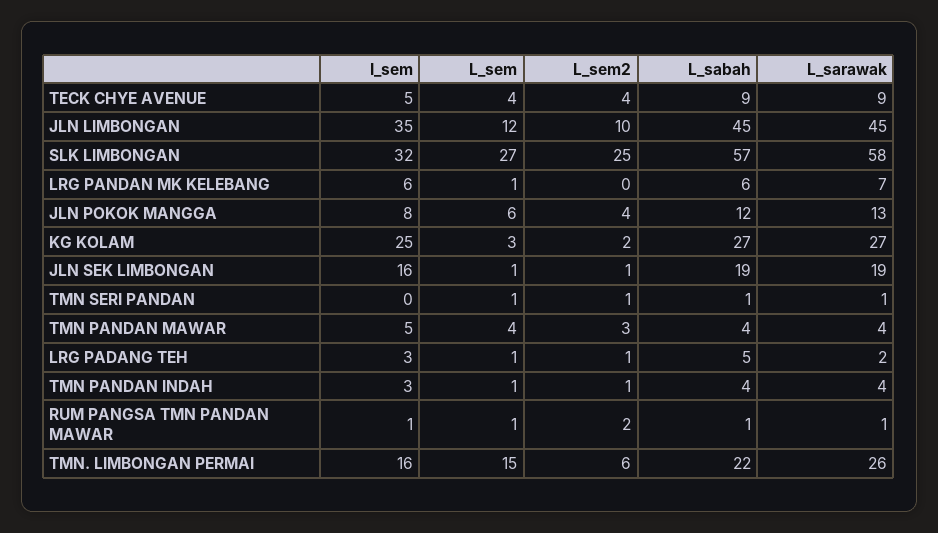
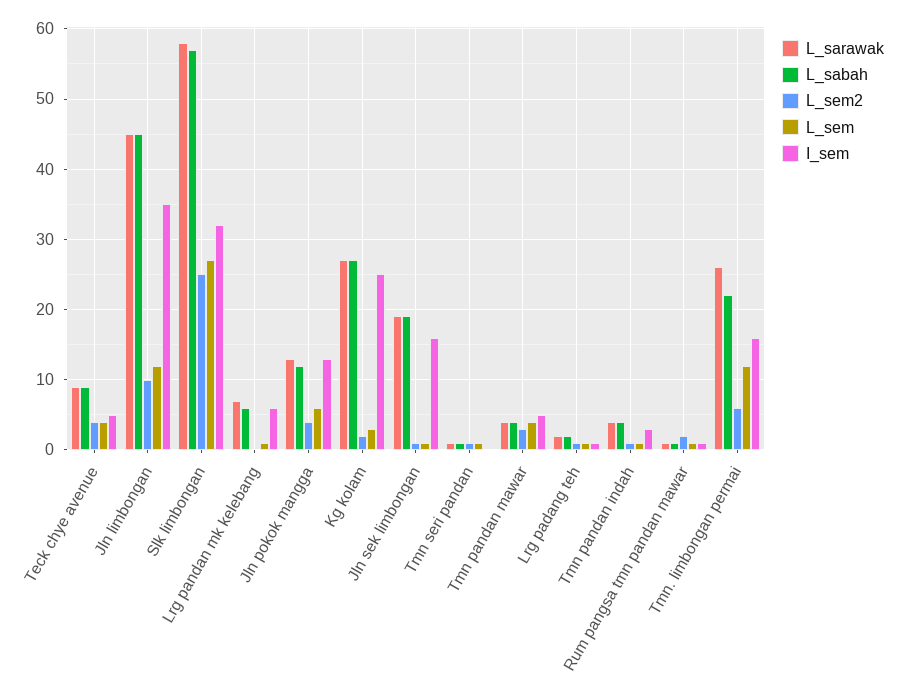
I_sem, JLN POKOK MANGGA: 8 -> 13
I_sem, LRG PADANG TEH: 3 -> 1
L_sabah, LRG PADANG TEH: 5 -> 2
L_sem, TMN. LIMBONGAN PERMAI: 15 -> 12

